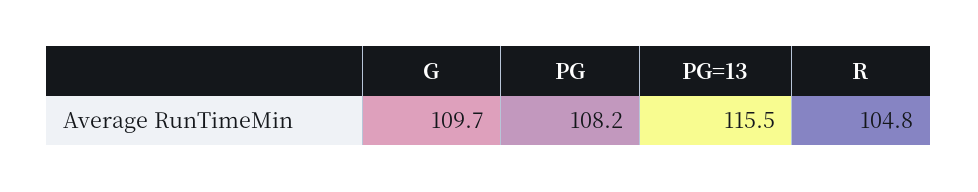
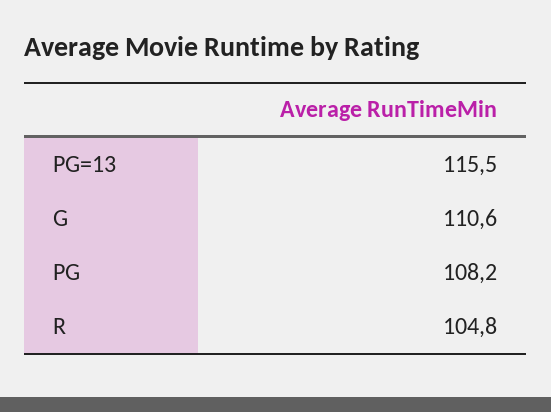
G: 109.7 -> 110.6

